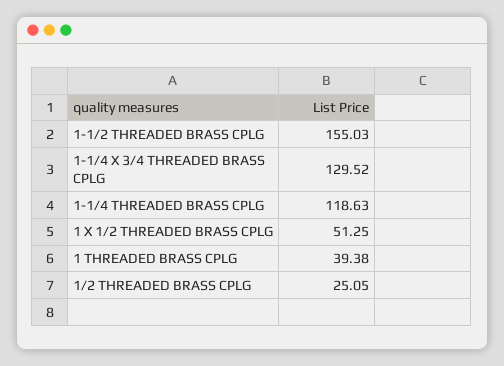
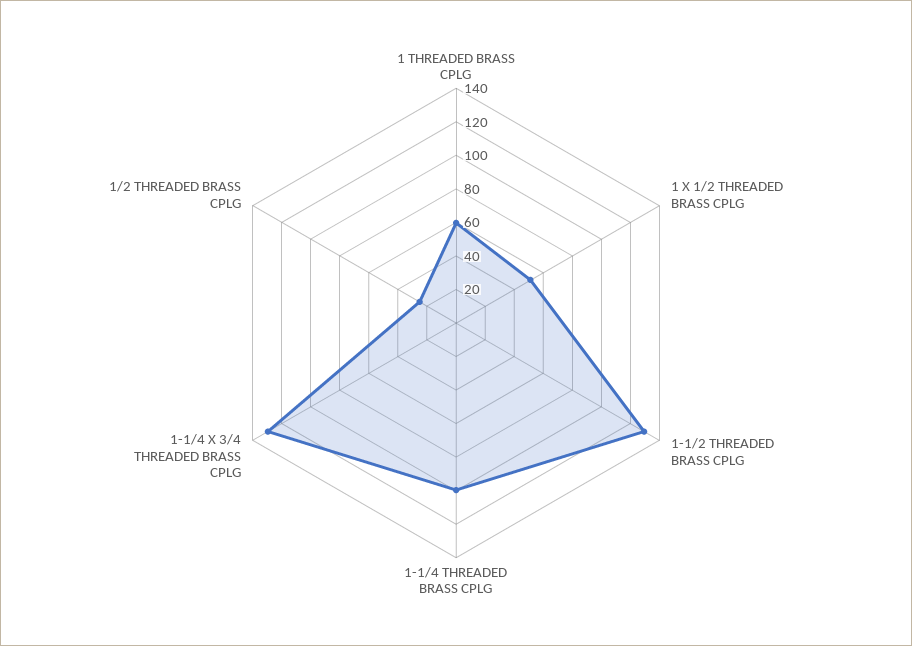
1-1/2 THREADED BRASS CPLG: 155.03 -> 130
1-1/4 THREADED BRASS CPLG: 118.63 -> 100
1 THREADED BRASS CPLG: 39.38 -> 60

